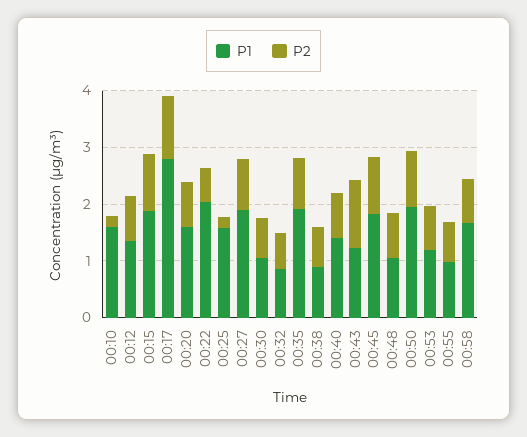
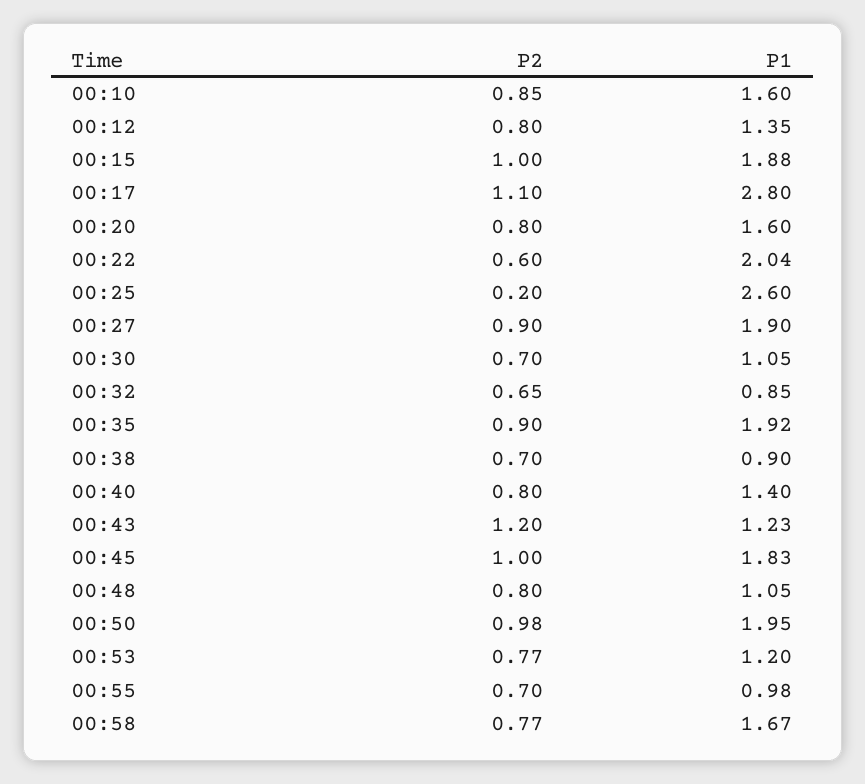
P2, 00:10: 0.2 -> 0.85
P1, 00:25: 1.6 -> 2.6

